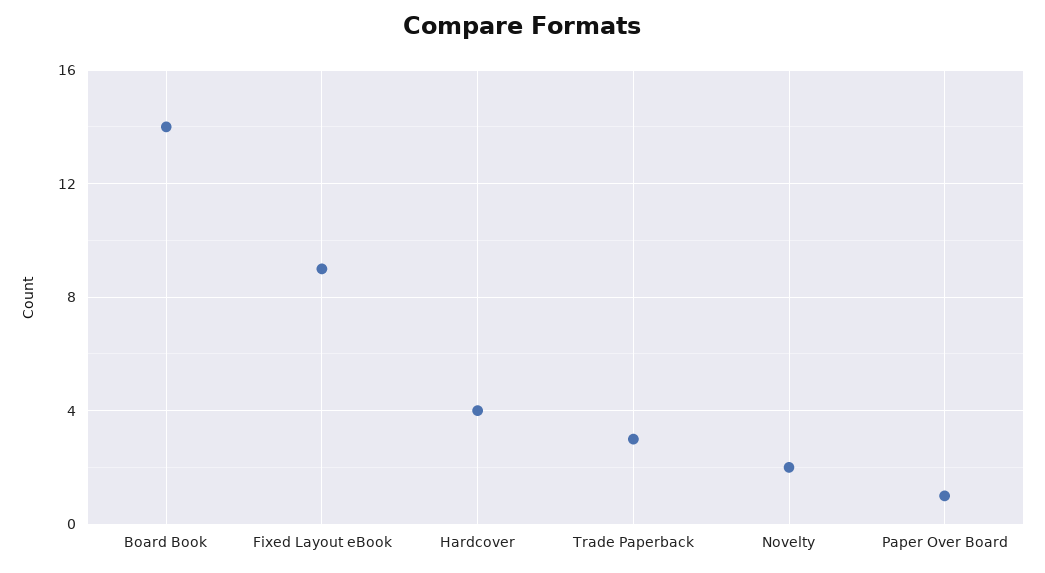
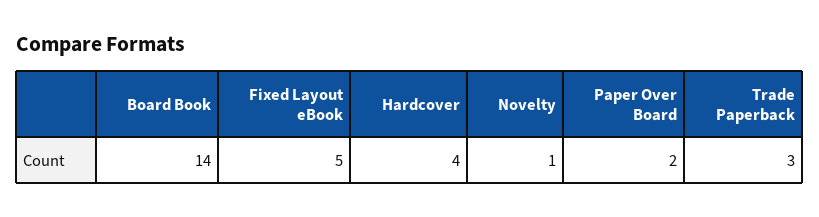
Fixed Layout eBook: 9 -> 5
Novelty: 2 -> 1
Paper Over Board: 1 -> 2

